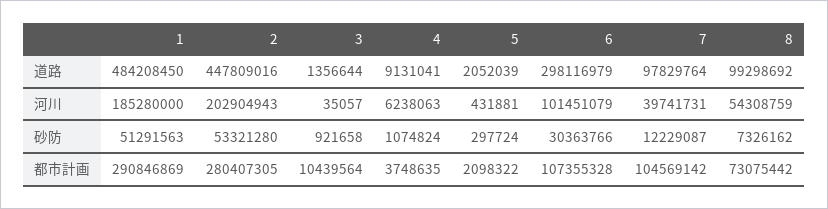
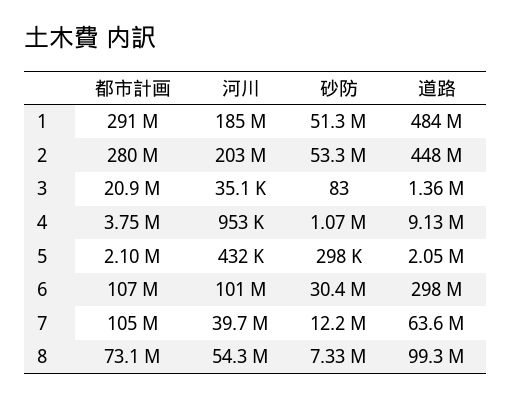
7, 道路: 97829764 -> 63600000
4, 河川: 6238063 -> 953000
3, 砂防: 921658 -> 83
3, 都市計画: 10439564 -> 20900000

